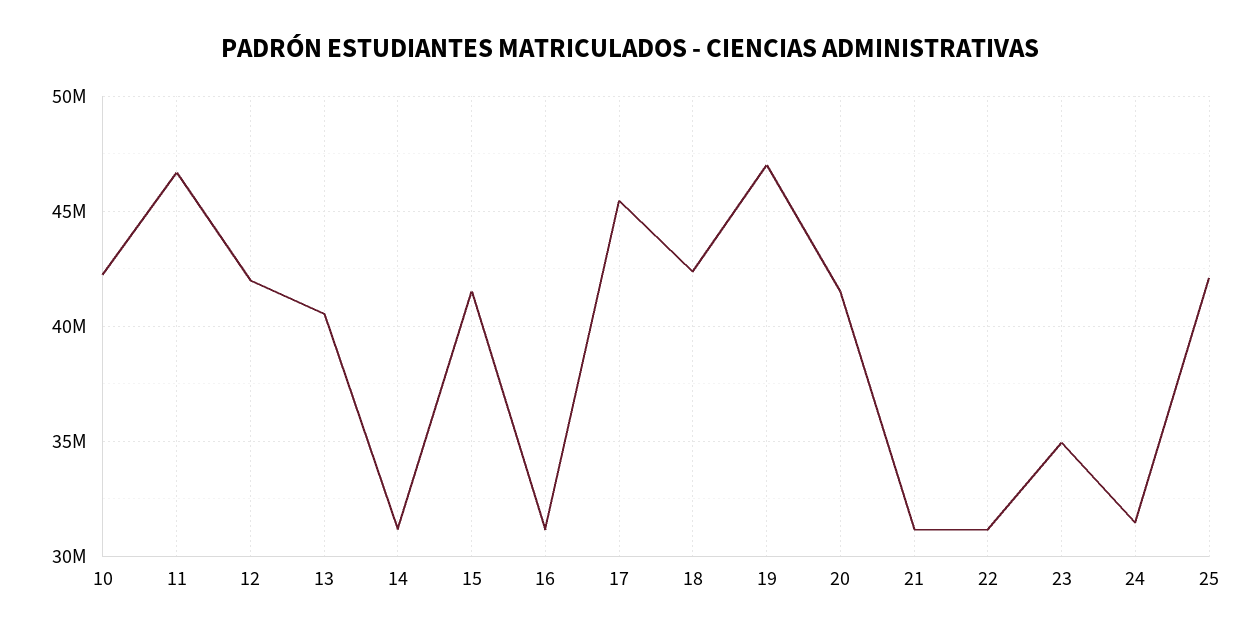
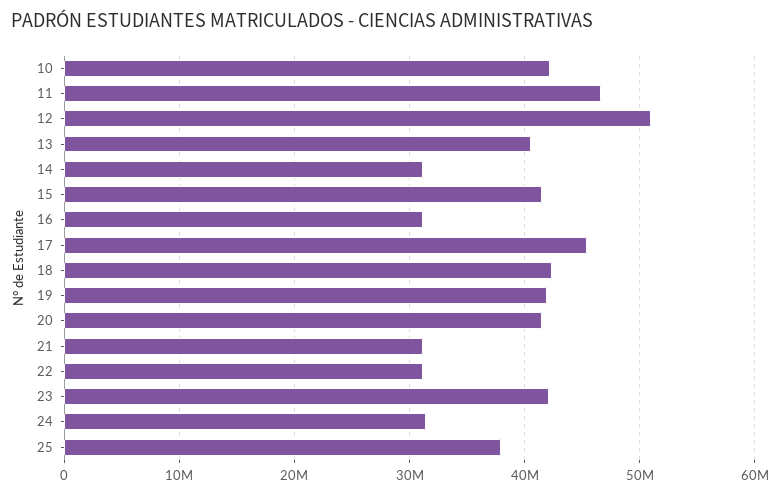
12: 42000000 -> 51000000
19: 47000000 -> 42000000
23: 35000000 -> 42000000
25: 42000000 -> 38000000

